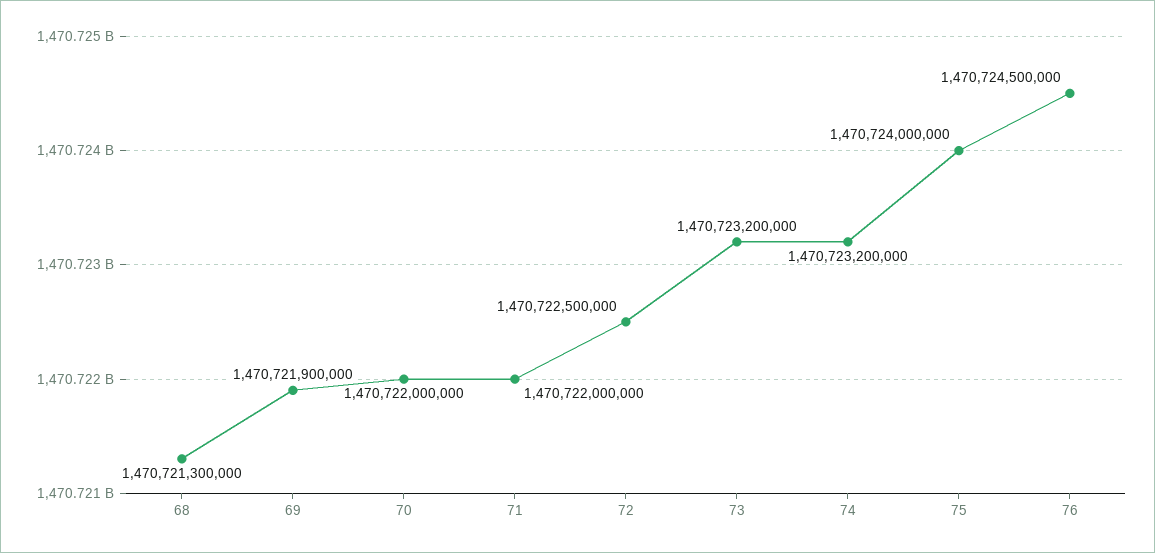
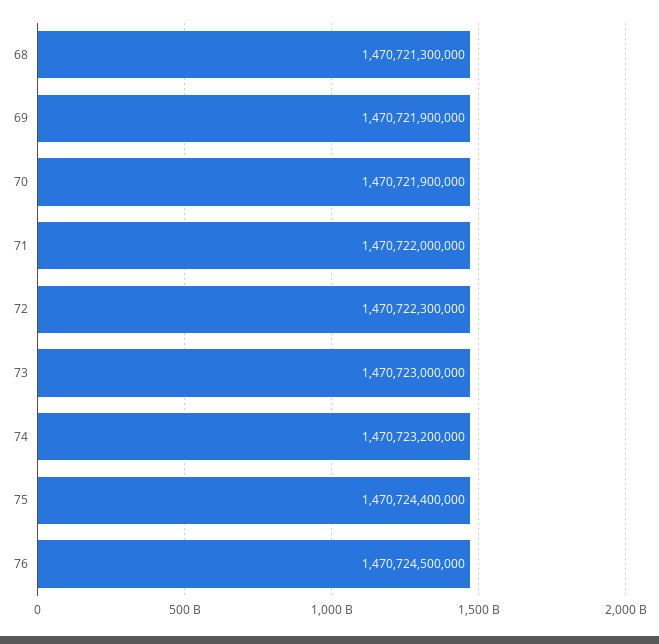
70: 1470722000000 -> 1470721900000
72: 1470722500000 -> 1470722300000
73: 1470723200000 -> 1470723000000
75: 1470724000000 -> 1470724400000

